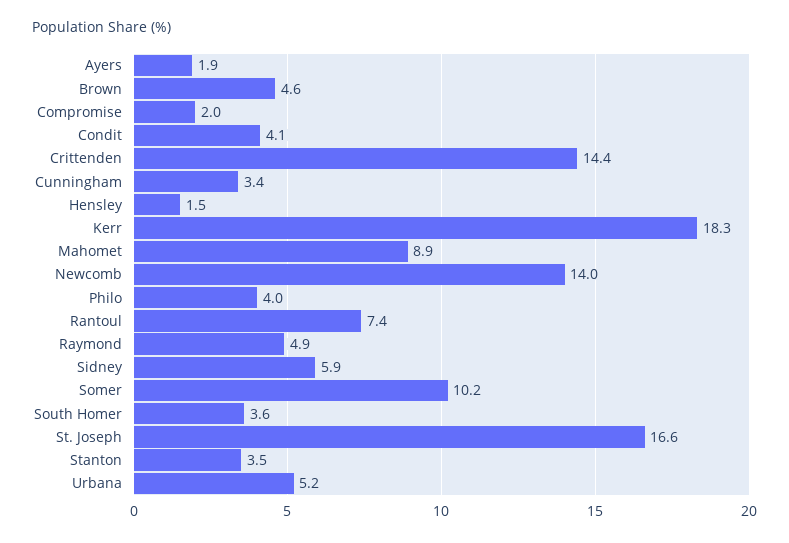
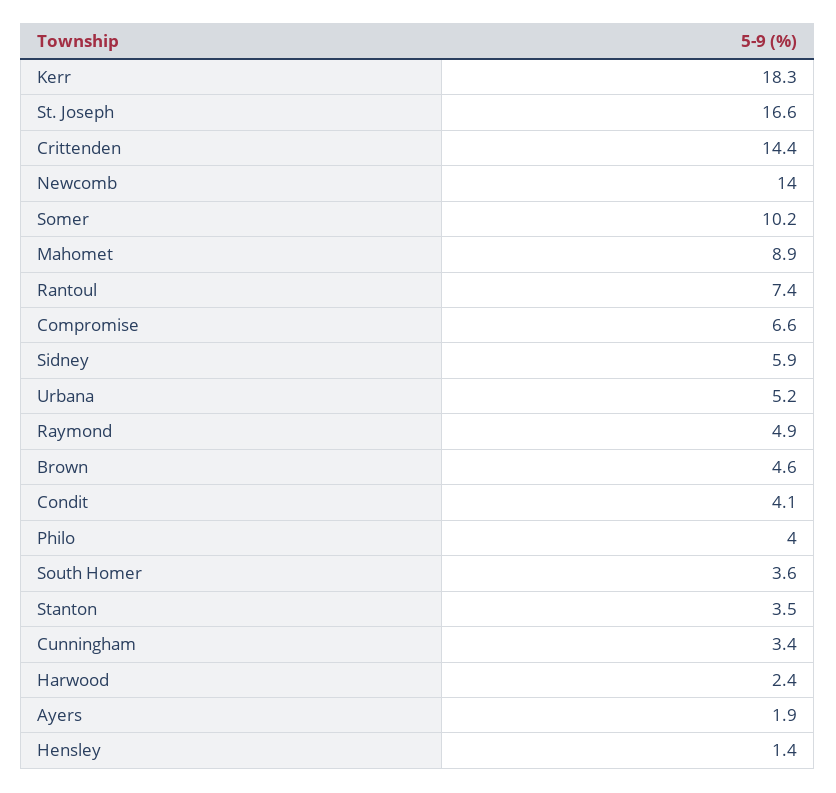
Compromise: 2 -> 6.6
Hensley: 1.5 -> 1.4
Harwood: none -> 2.4

